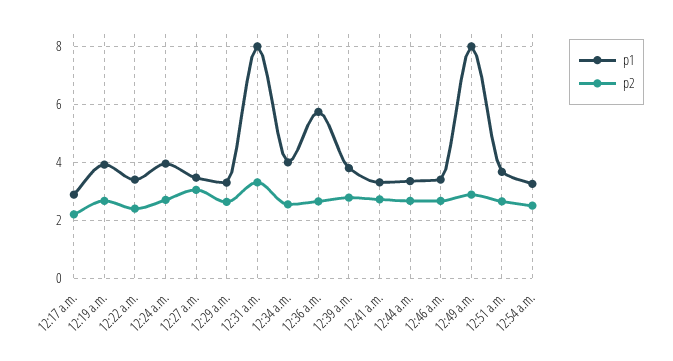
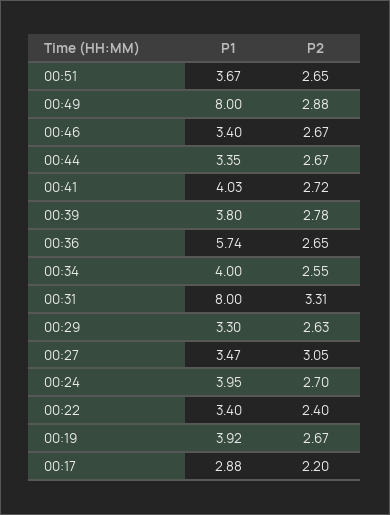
p1, 12:41 a.m.: 3.25 -> 4.03
p1, 12:54 a.m.: 3.25 -> none
p2, 12:54 a.m.: 2.5 -> none

